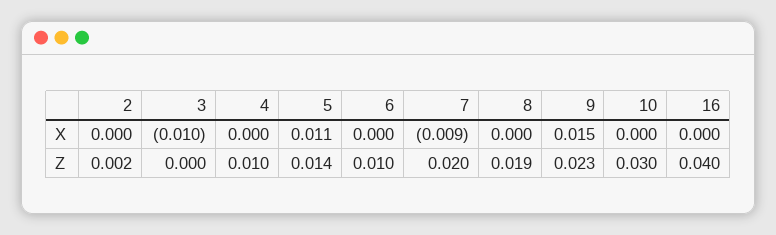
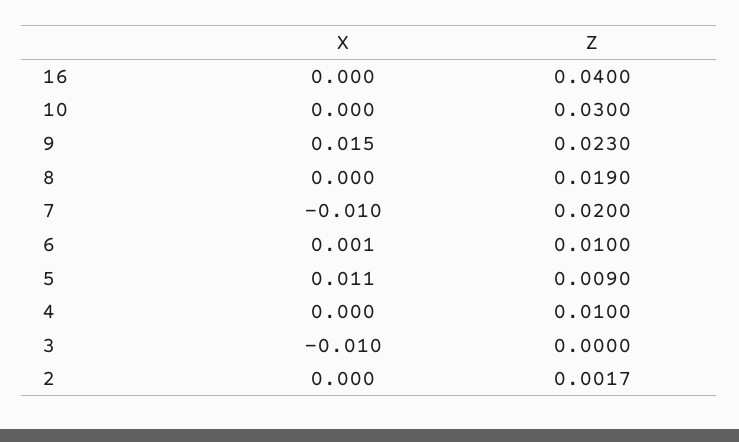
6, X: 0 -> 0.001
7, X: -0.009 -> -0.01
5, Z: 0.014 -> 0.009

